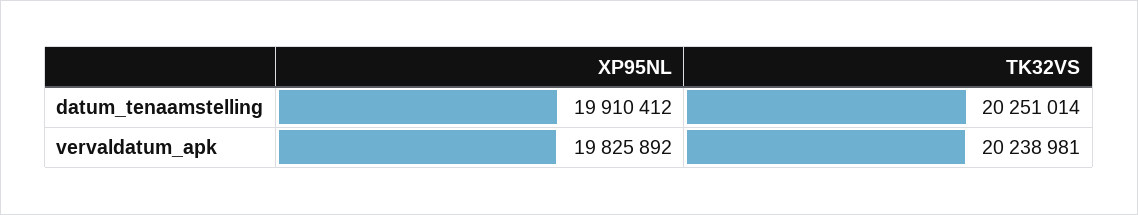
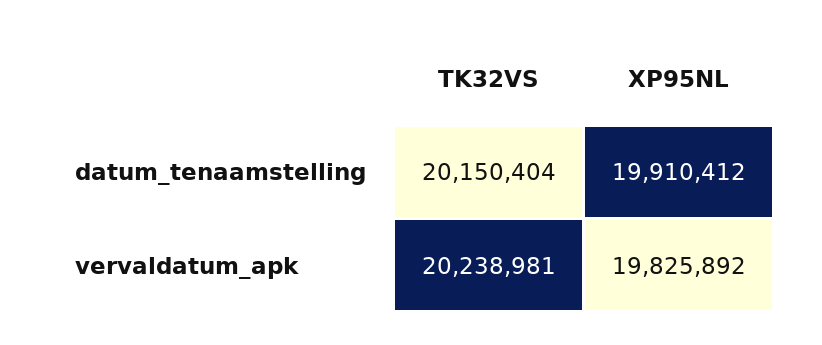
TK32VS, datum_tenaamstelling: 20251014 -> 20150404

